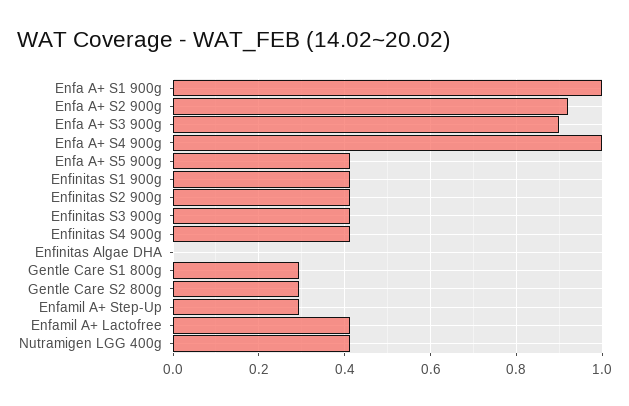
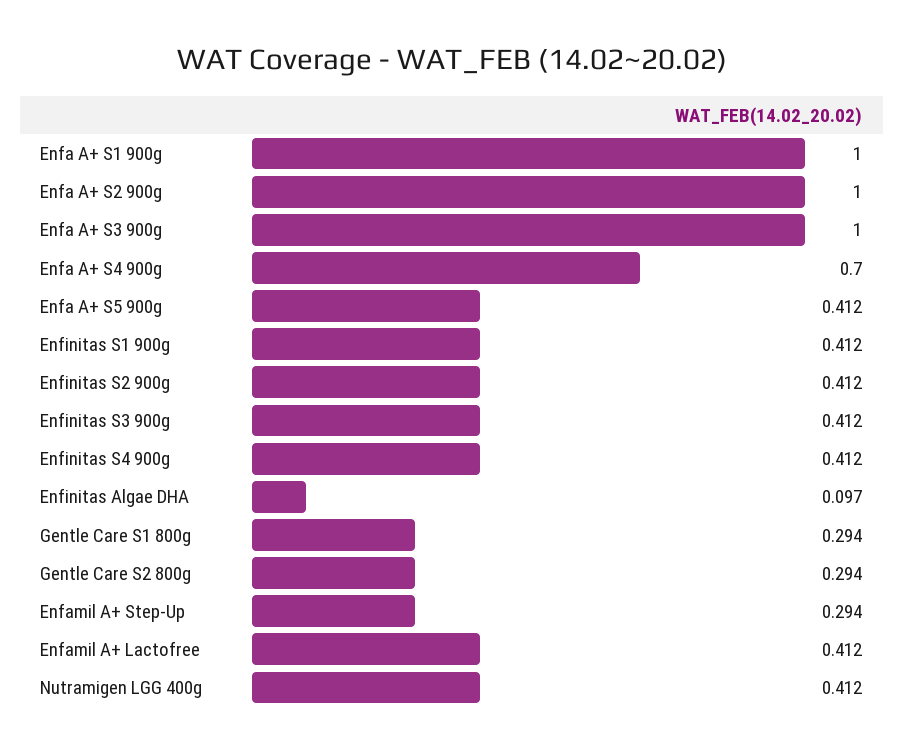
Enfa A+ S2 900g: 0.92 -> 1
Enfa A+ S3 900g: 0.9 -> 1
Enfa A+ S4 900g: 1 -> 0.7
Enfinitas Algae DHA: 0 -> 0.097

